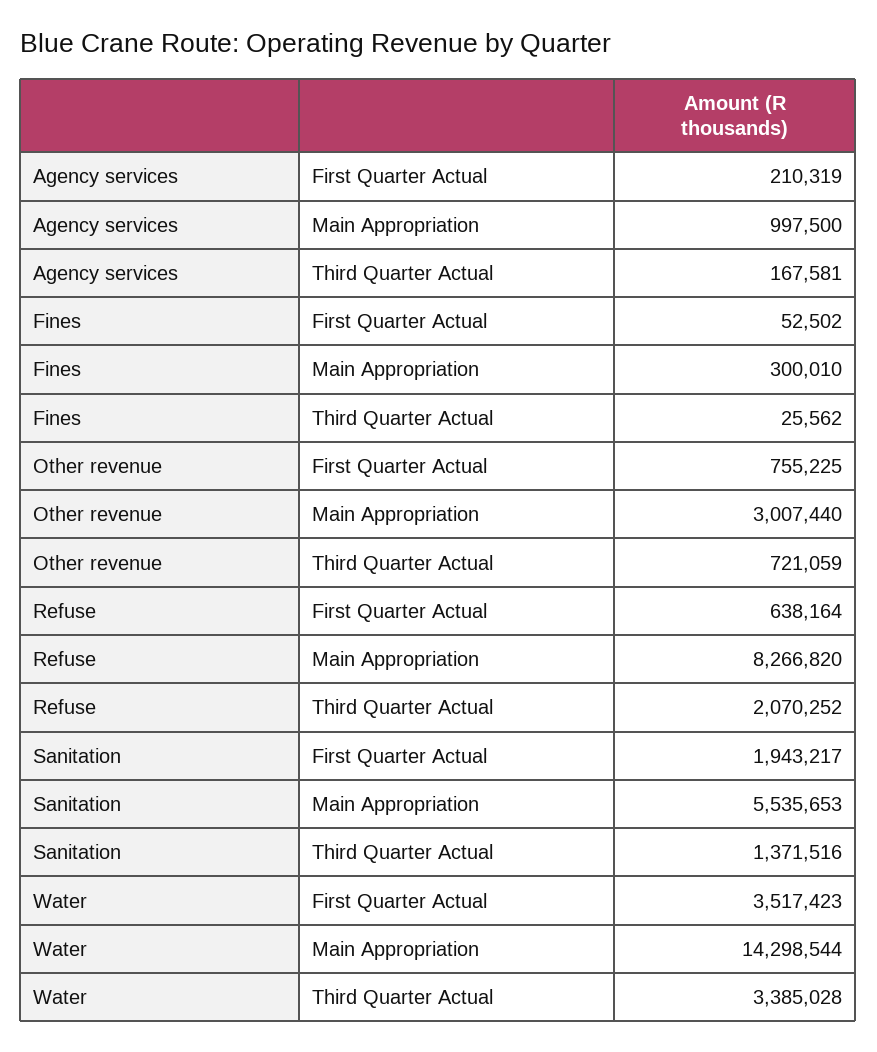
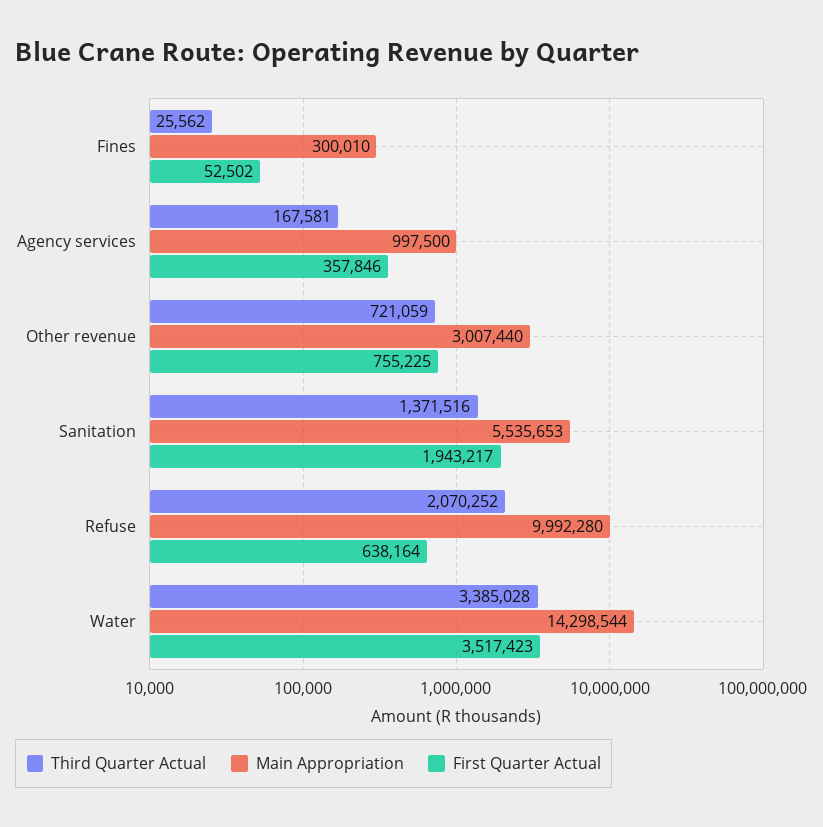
First Quarter Actual, Agency services: 210319 -> 357846
Main Appropriation, Refuse: 8266820 -> 9992280

